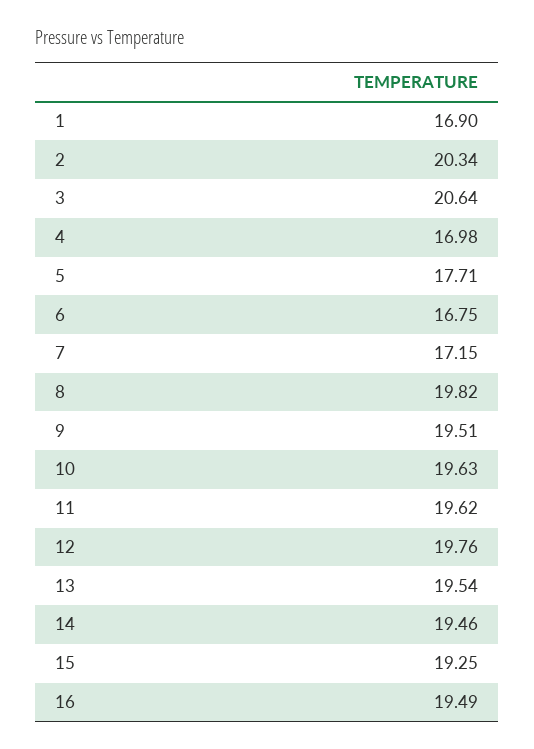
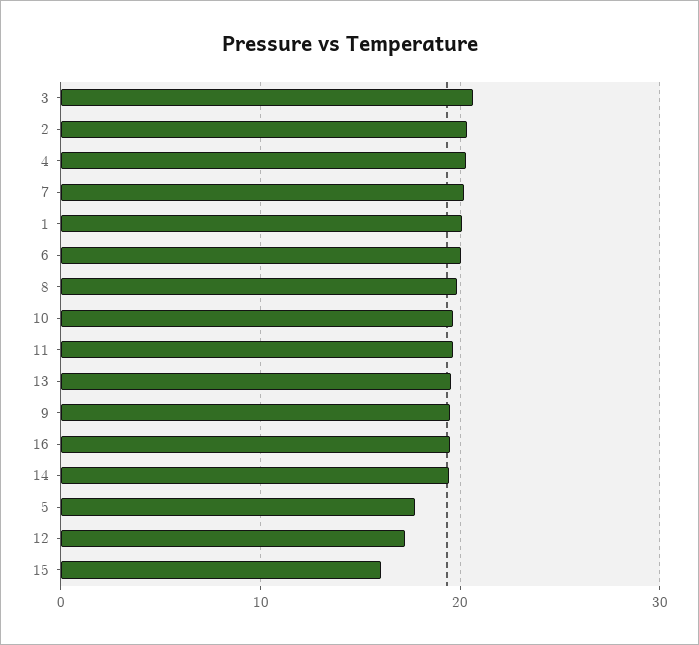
1: 16.9 -> 20
4: 16.98 -> 20
6: 16.75 -> 20
7: 17.15 -> 20
12: 19.76 -> 17
15: 19.25 -> 16

